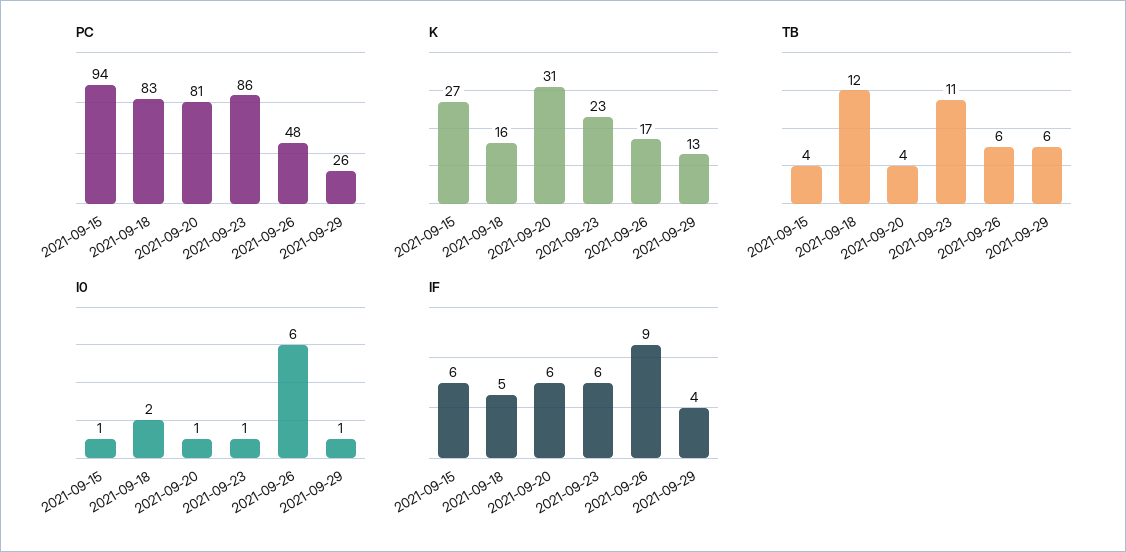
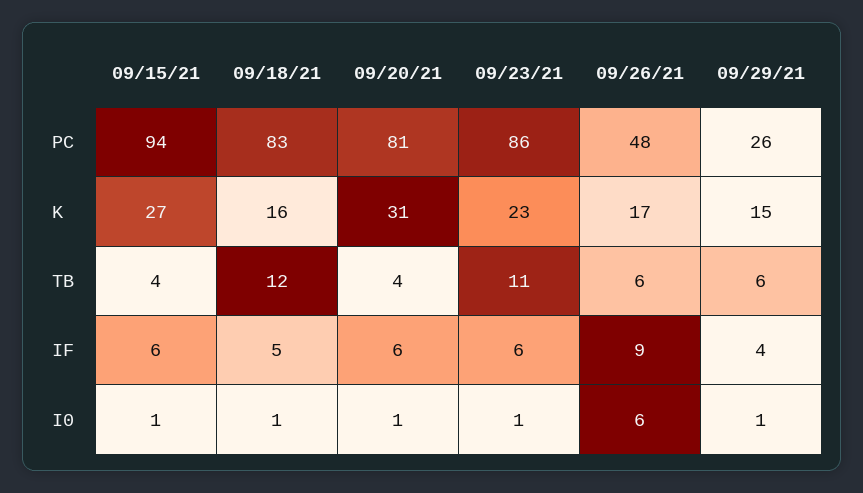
K, 2021-09-29: 13 -> 15
I0, 2021-09-18: 2 -> 1

